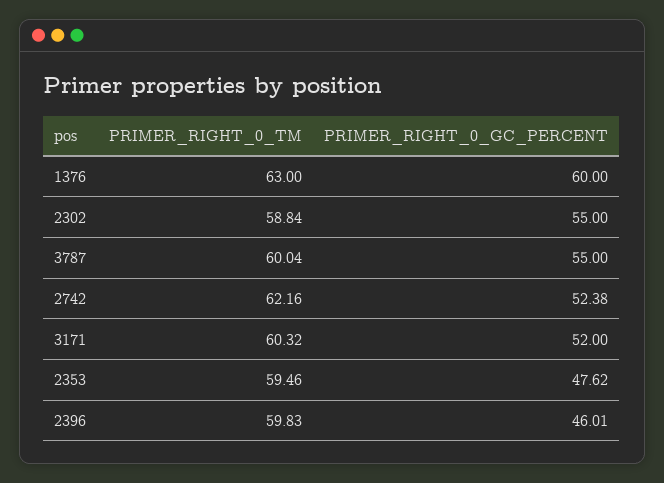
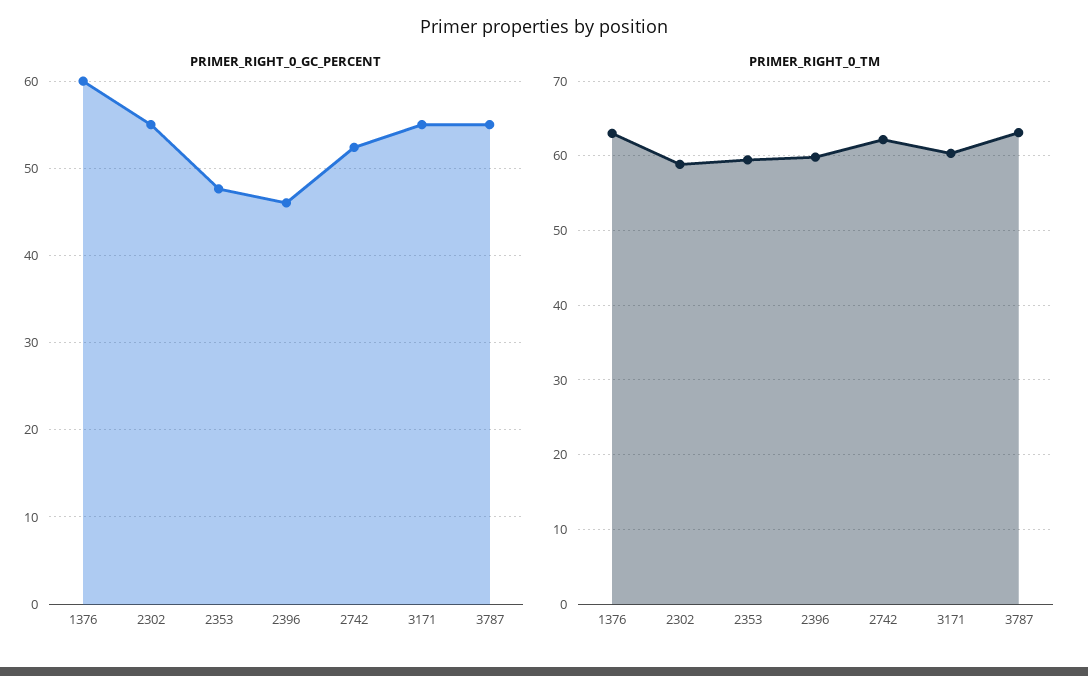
PRIMER_RIGHT_0_TM, 3787: 60.04 -> 63
PRIMER_RIGHT_0_GC_PERCENT, 3171: 52 -> 55

